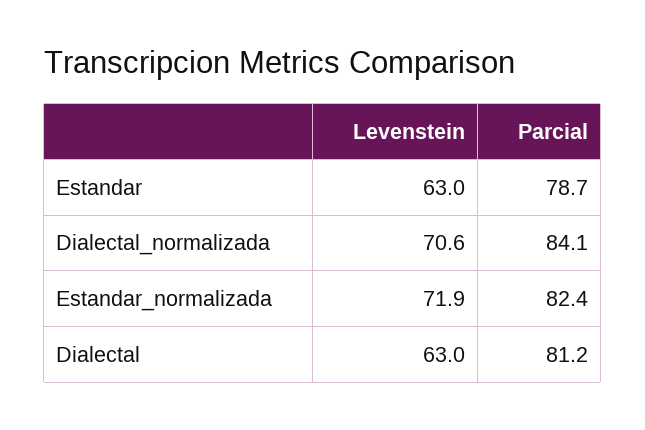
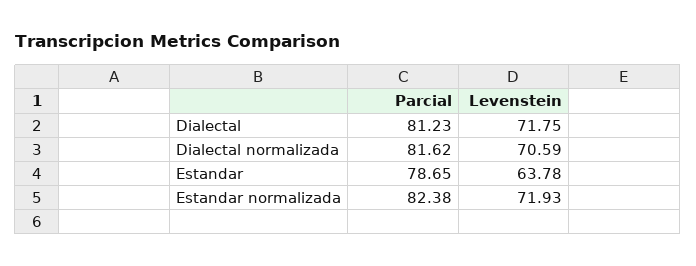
Levenstein, Estandar: 63 -> 63.78
Parcial, Dialectal_normalizada: 84.1 -> 81.62
Levenstein, Dialectal: 63 -> 71.75

